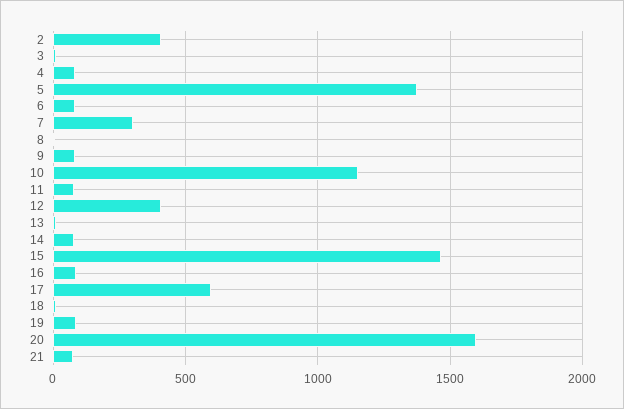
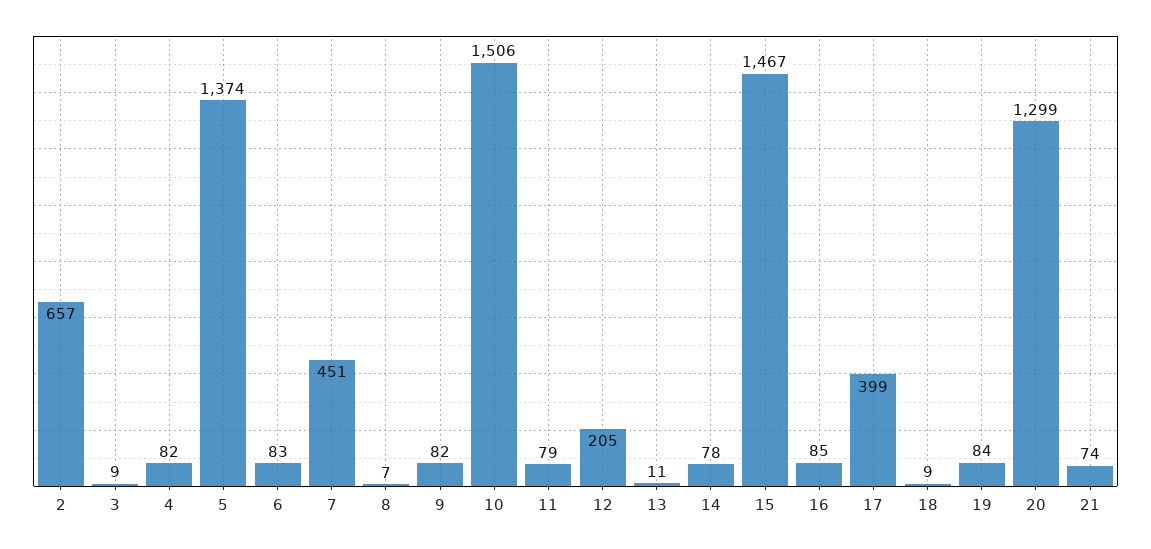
2: 400 -> 657
7: 300 -> 451
10: 1150 -> 1506
12: 400 -> 205
17: 600 -> 399
20: 1600 -> 1299

